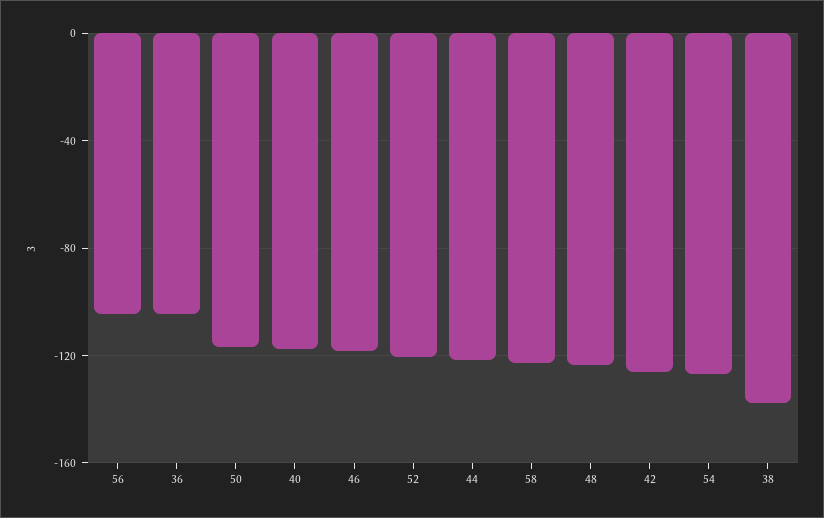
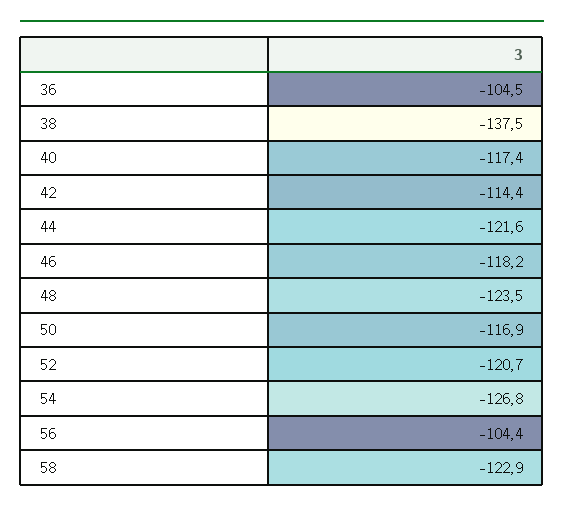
42: -125 -> -114.4

